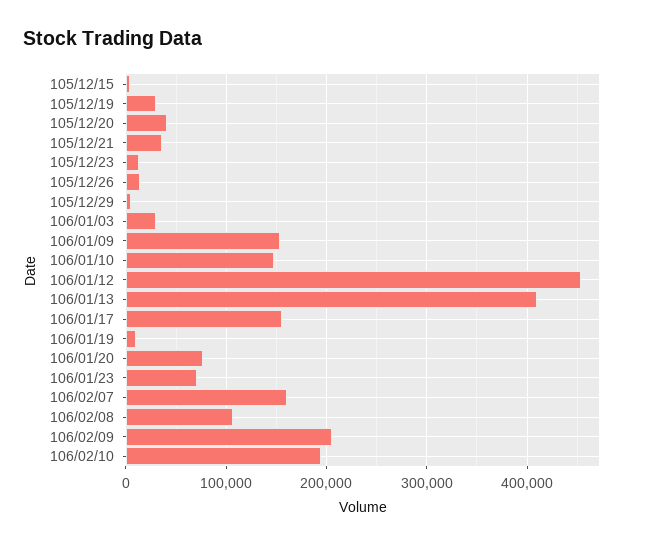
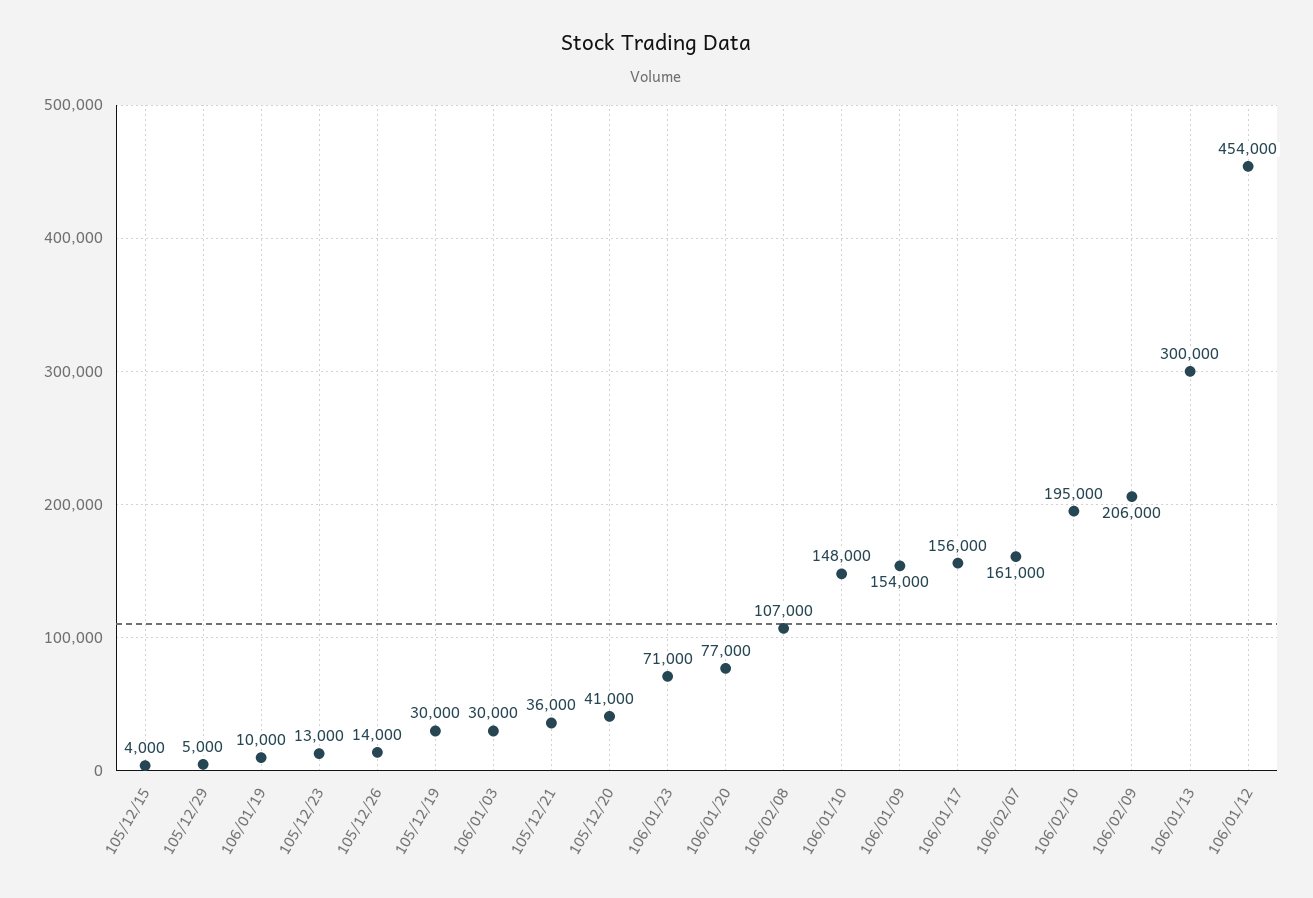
106/01/13: 410000 -> 300000

